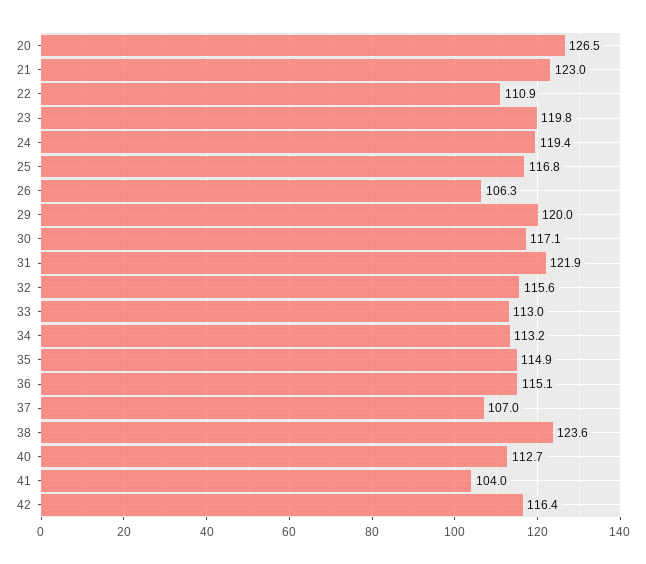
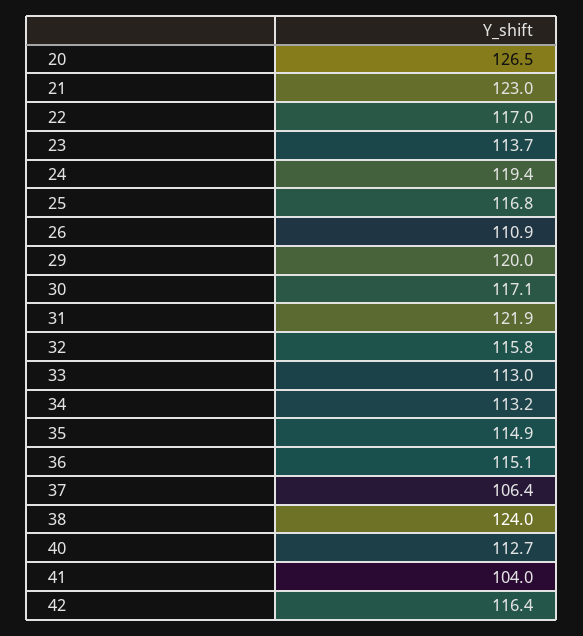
22: 110.9 -> 117
23: 119.8 -> 113.7
26: 106.3 -> 110.9
32: 115.6 -> 115.8
37: 107 -> 106.4
38: 123.6 -> 124

